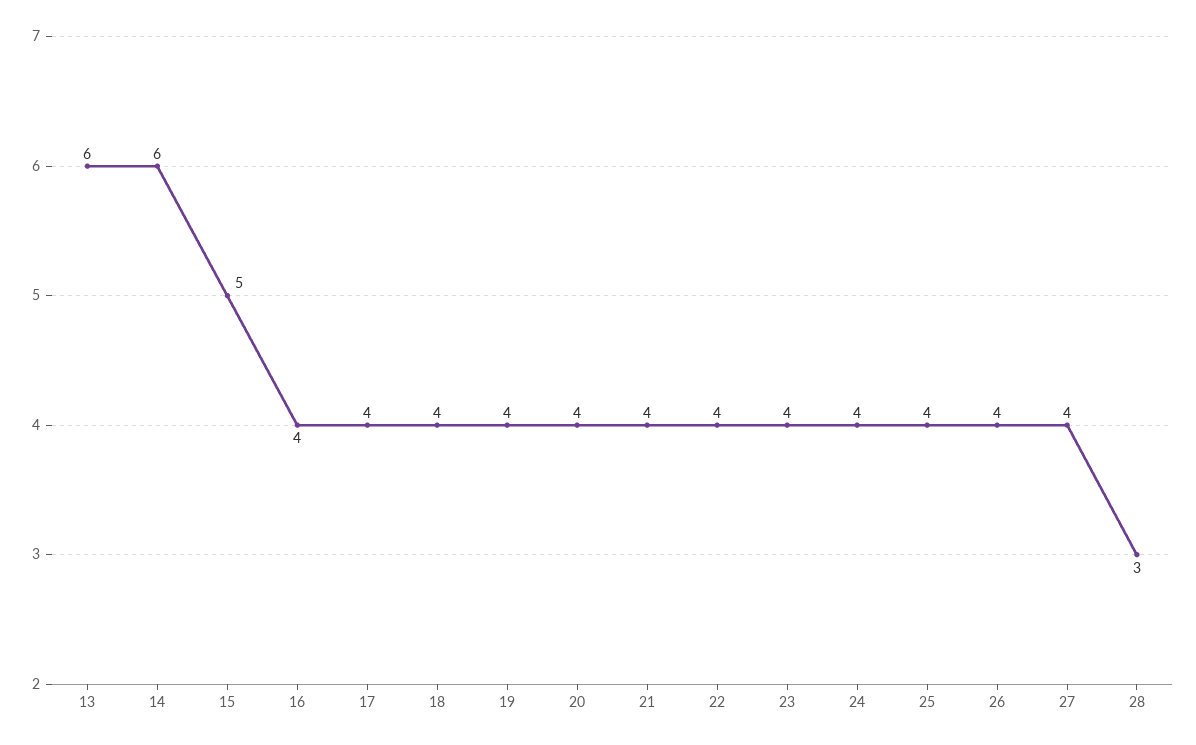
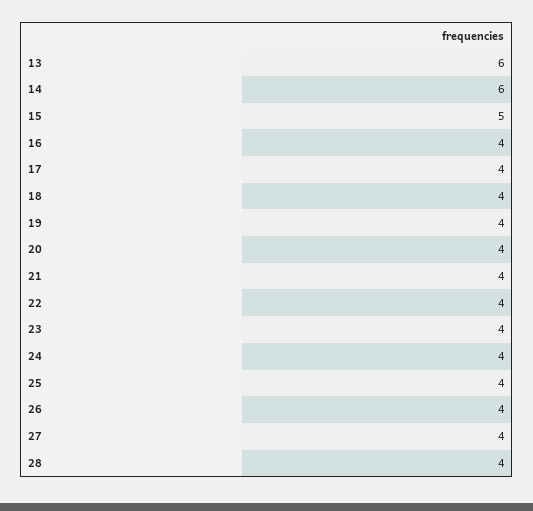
28: 3 -> 4

